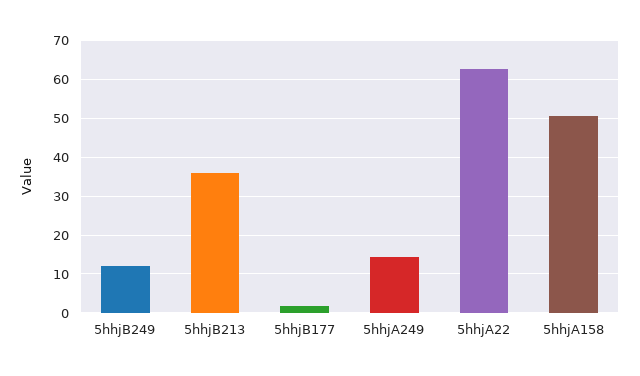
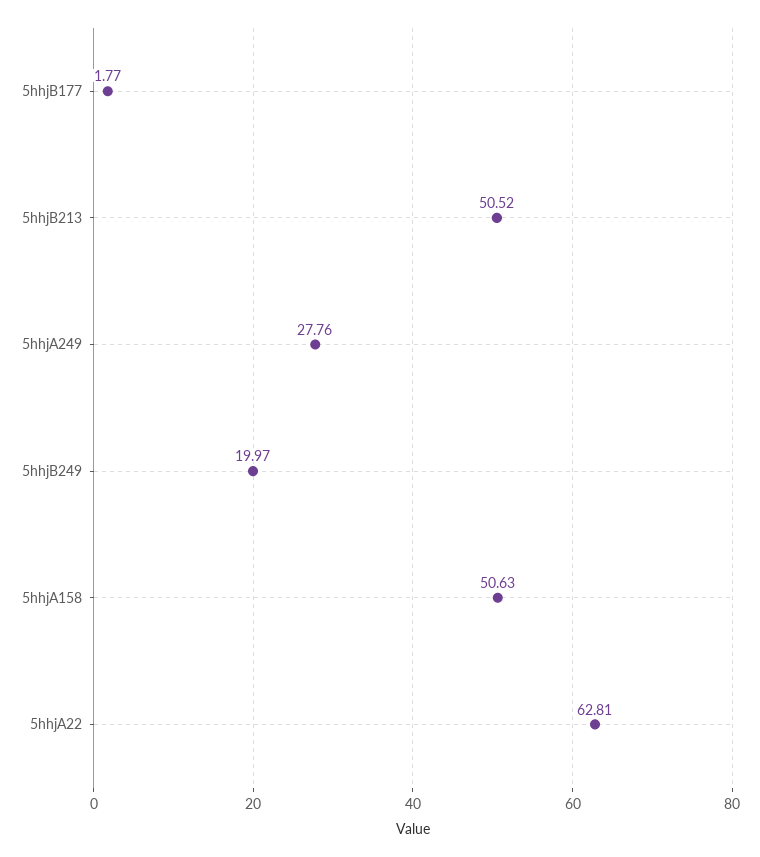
5hhjB249: 12 -> 19.97
5hhjB213: 36 -> 50.52
5hhjA249: 14 -> 27.76

